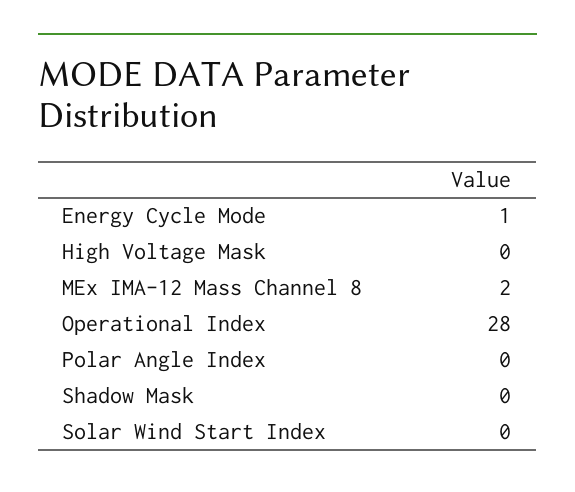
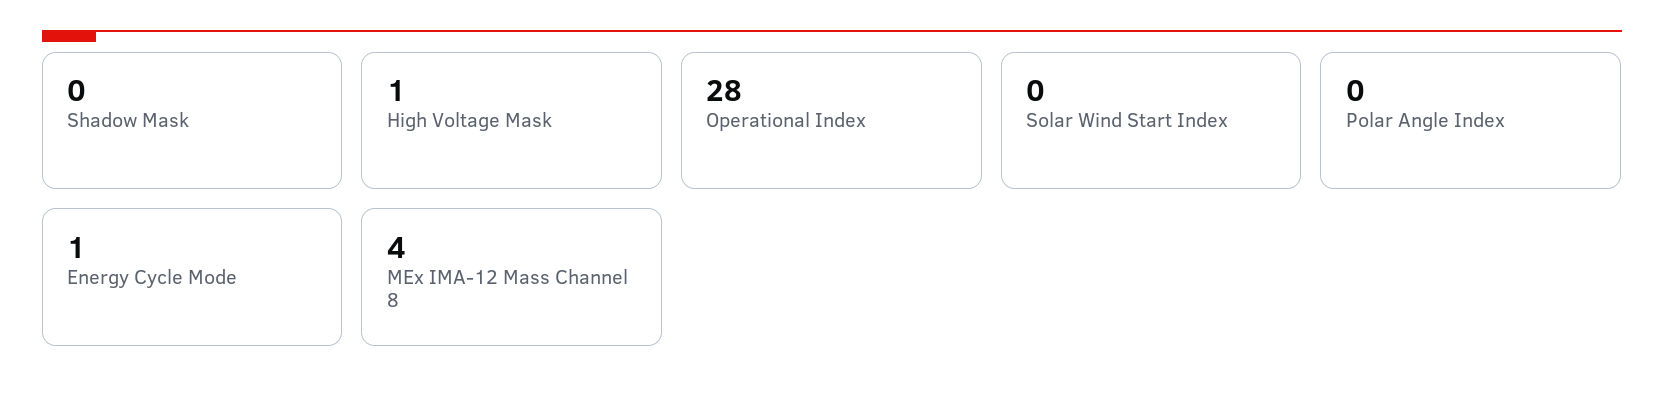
High Voltage Mask: 0 -> 1
MEx IMA-12 Mass Channel 8: 2 -> 4

